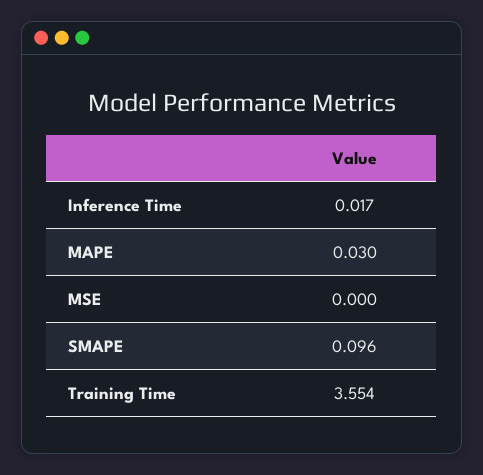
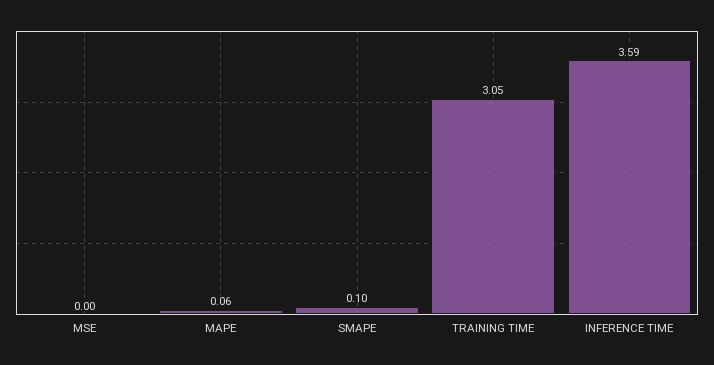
Inference Time: 0.017 -> 3.59
MAPE: 0.03 -> 0.06
Training Time: 3.554 -> 3.05

